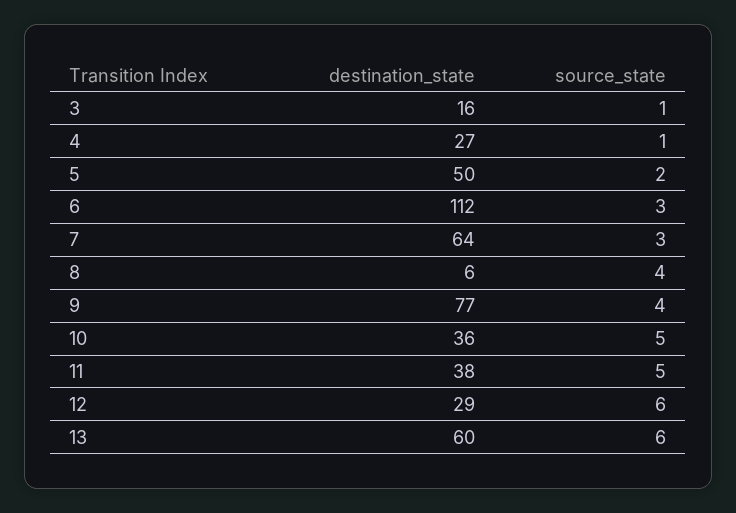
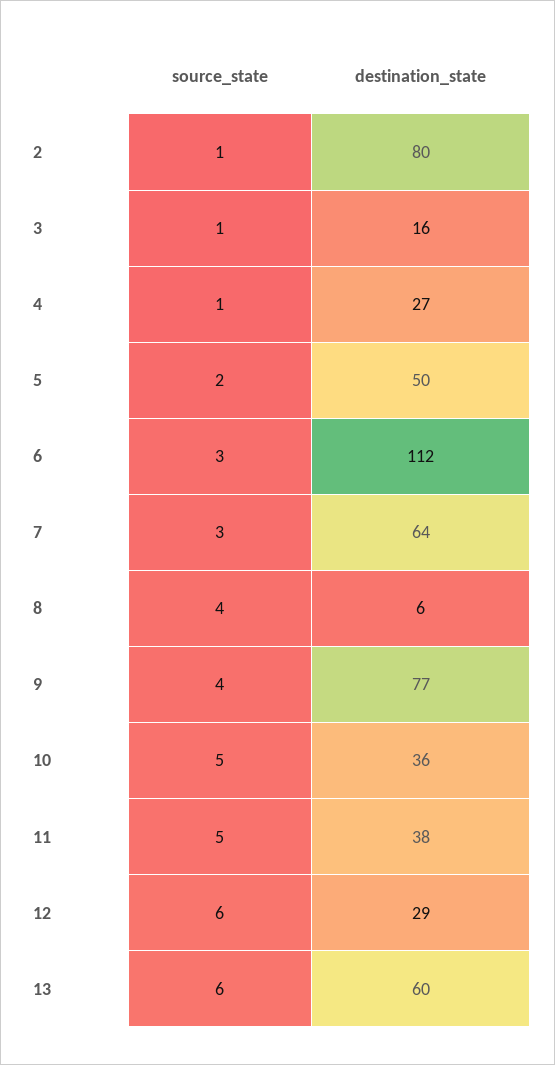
source_state, 2: none -> 1
destination_state, 2: none -> 80

